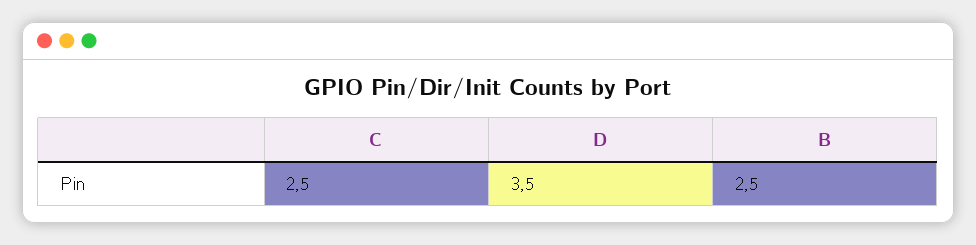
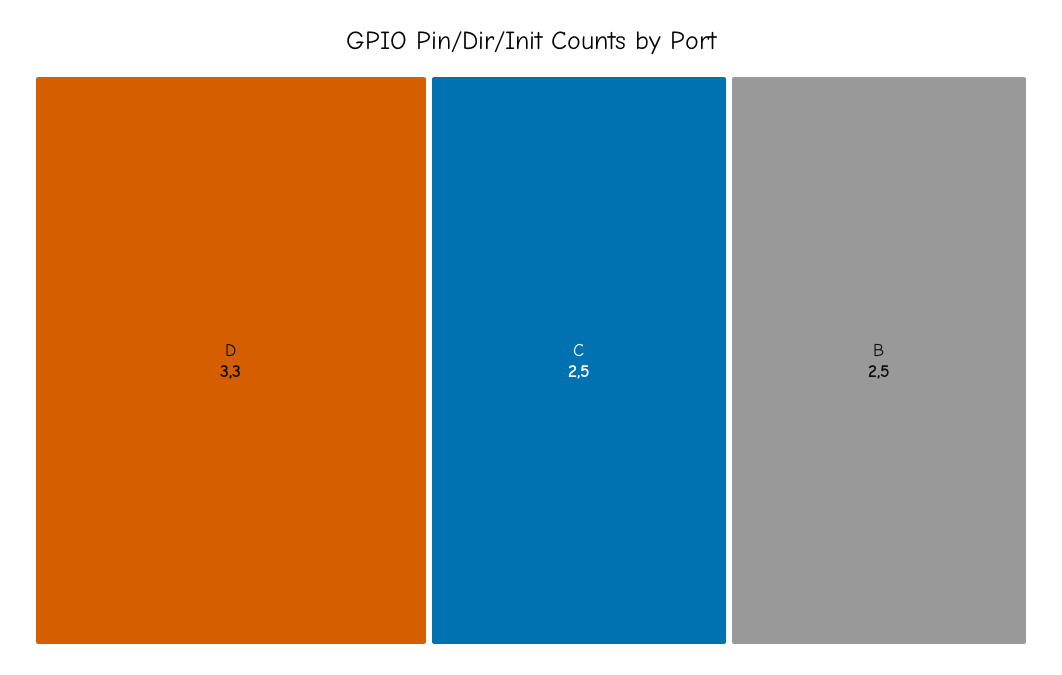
D: 3.5 -> 3.3

